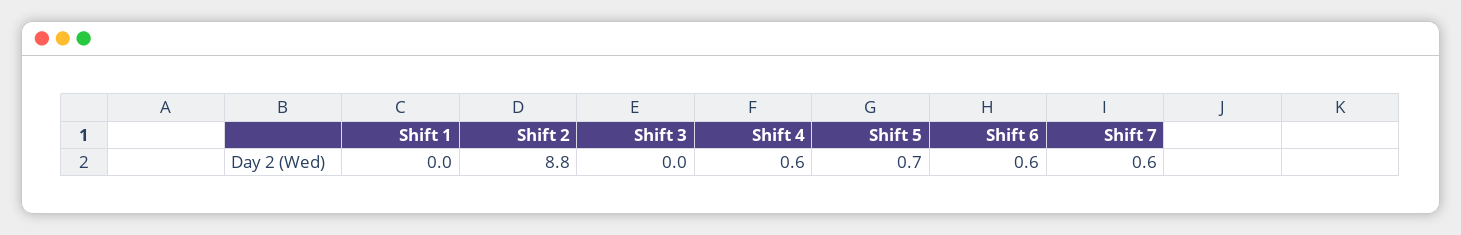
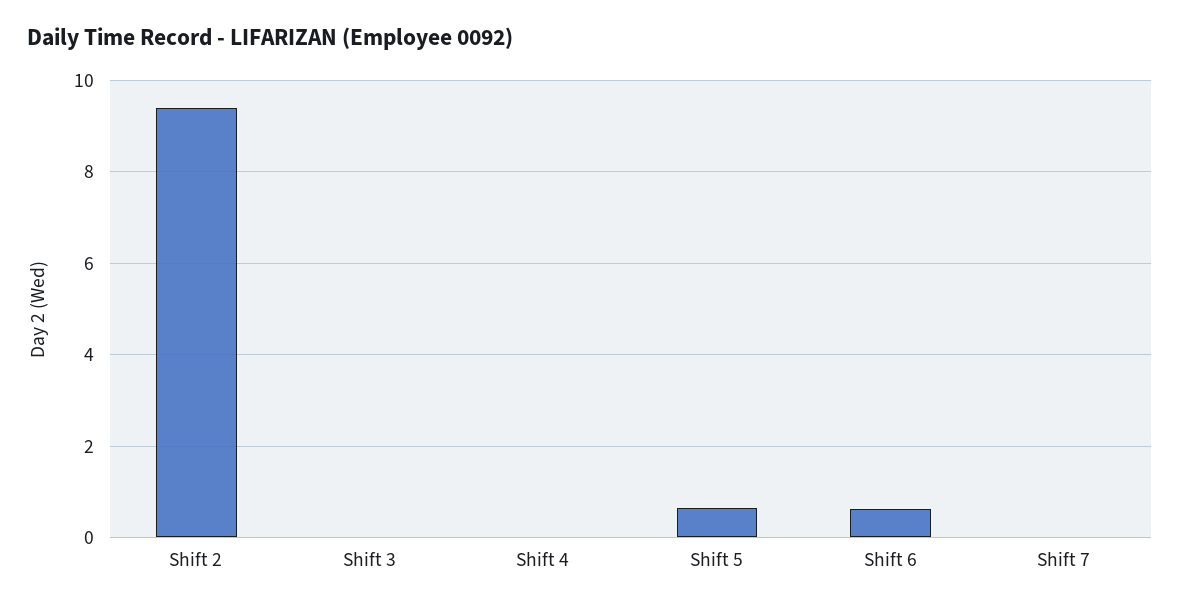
Shift 1: 0 -> none
Shift 2: 8.8 -> 9.4
Shift 4: 0.6 -> 0
Shift 7: 0.6 -> 0

